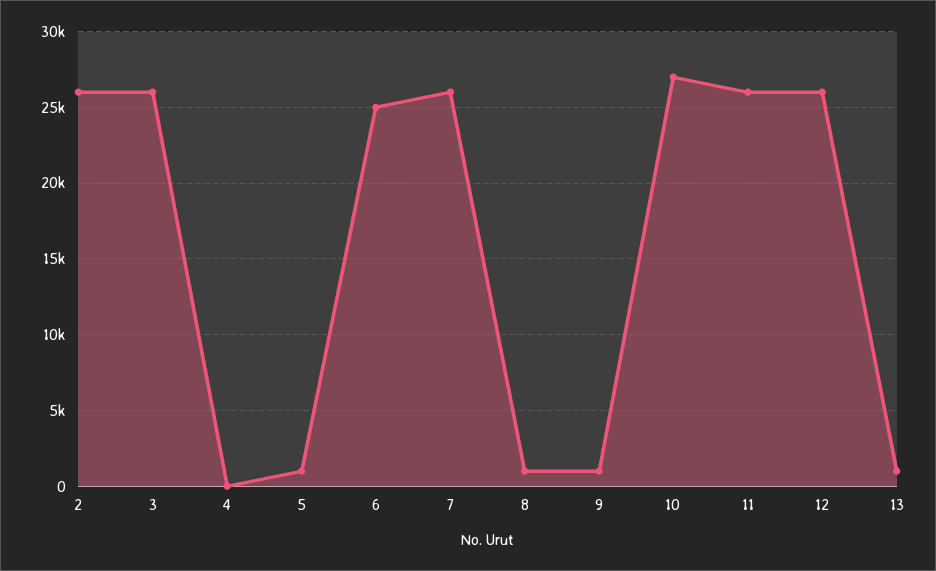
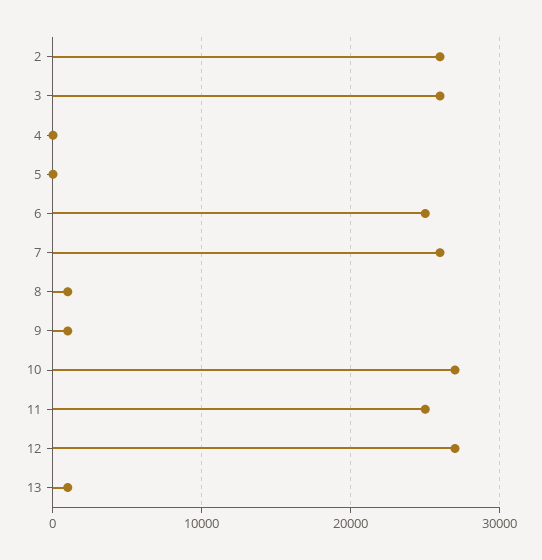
5: 1000 -> 0
11: 26000 -> 25000
12: 26000 -> 27000

